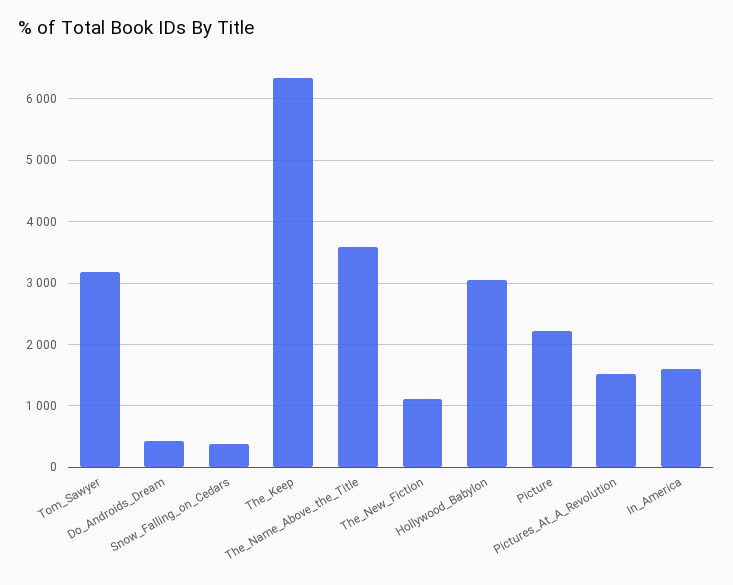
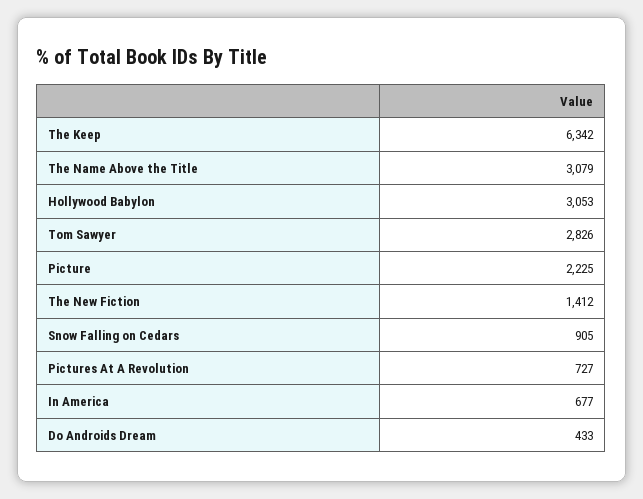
Tom_Sawyer: 3200 -> 2826
Snow_Falling_on_Cedars: 400 -> 905
The_Name_Above_the_Title: 3600 -> 3079
The_New_Fiction: 1100 -> 1412
Pictures_At_A_Revolution: 1500 -> 727
In_America: 1600 -> 677

